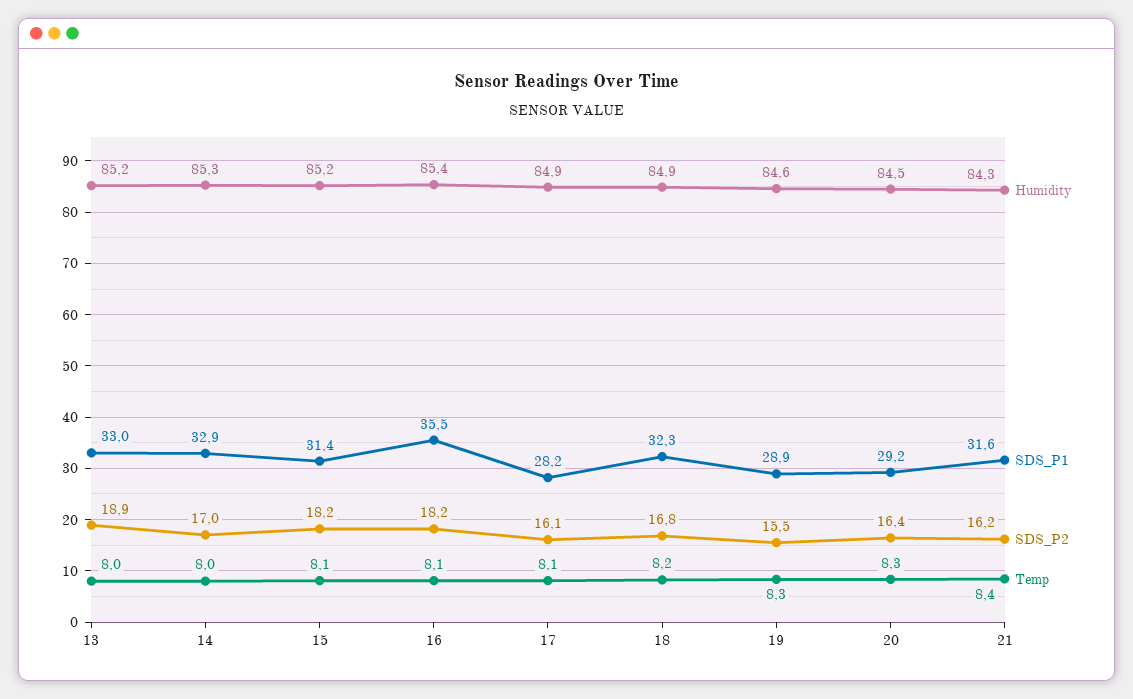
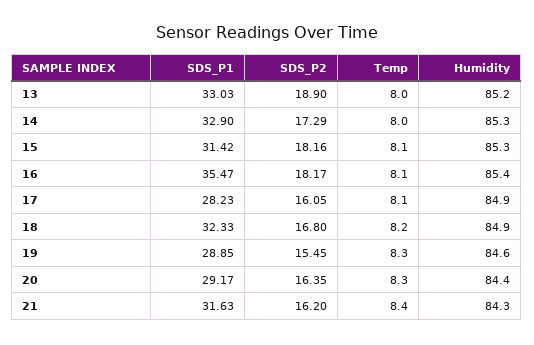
SDS_P2, 14: 17 -> 17.29
Humidity, 15: 85.2 -> 85.3
Humidity, 20: 84.5 -> 84.4

